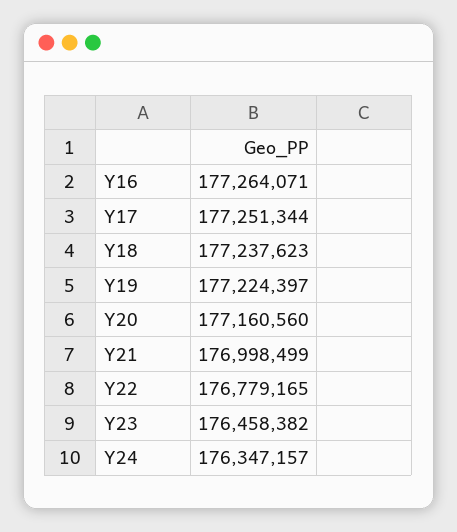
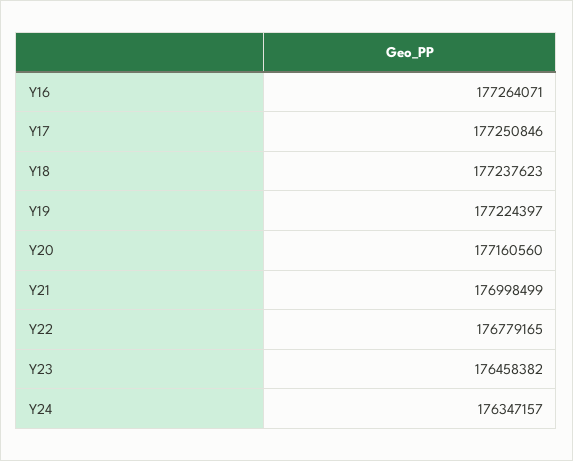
Y17: 177251344 -> 177250846

